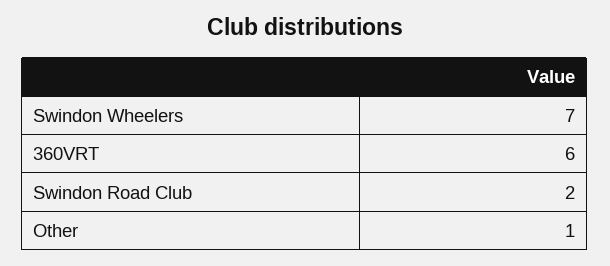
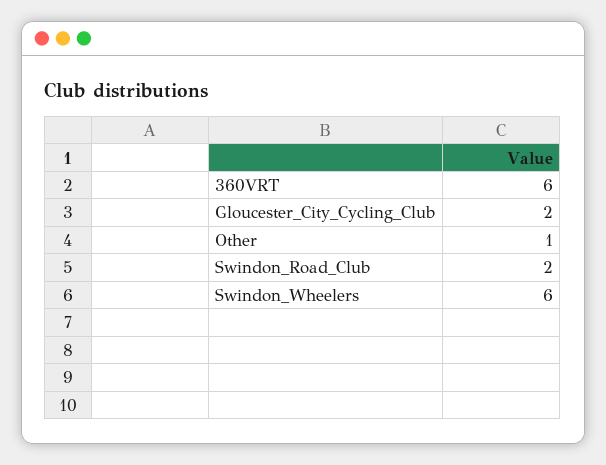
Swindon Wheelers: 7 -> 6
Gloucester_City_Cycling_Club: none -> 2

